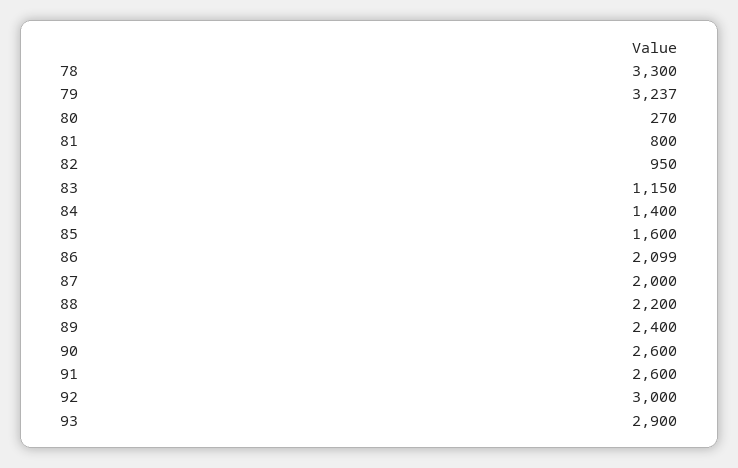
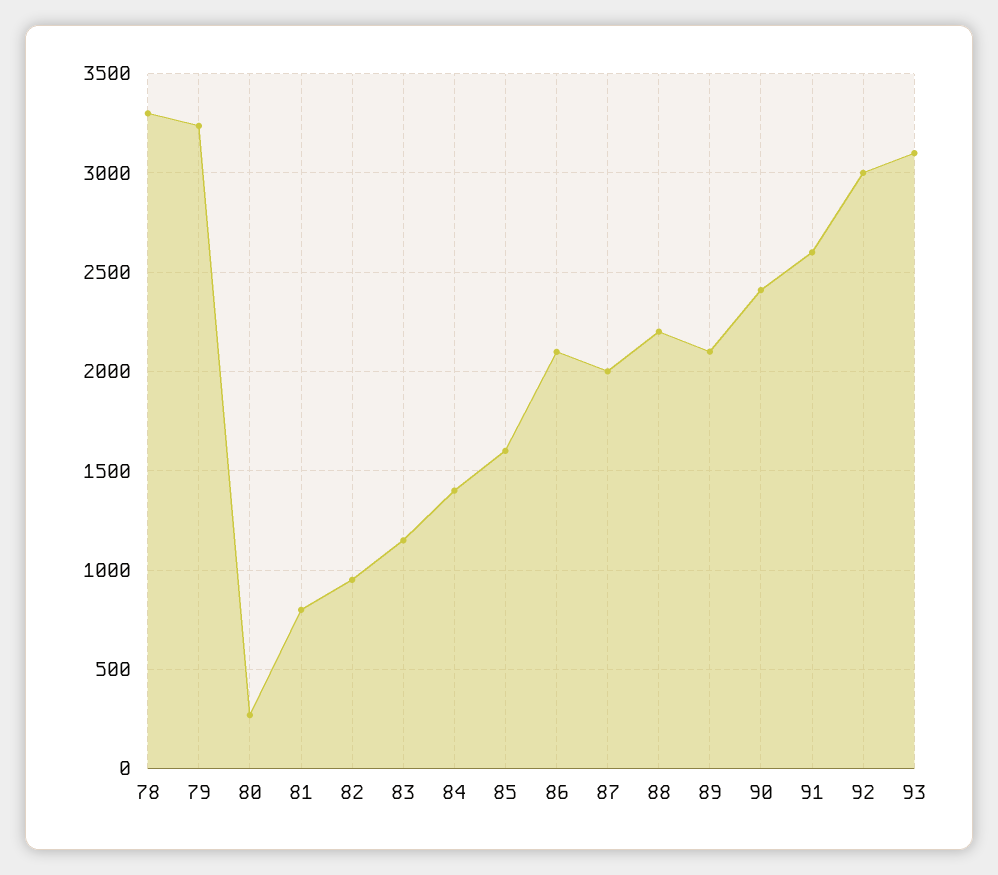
89: 2400 -> 2100
90: 2600 -> 2400
93: 2900 -> 3100

